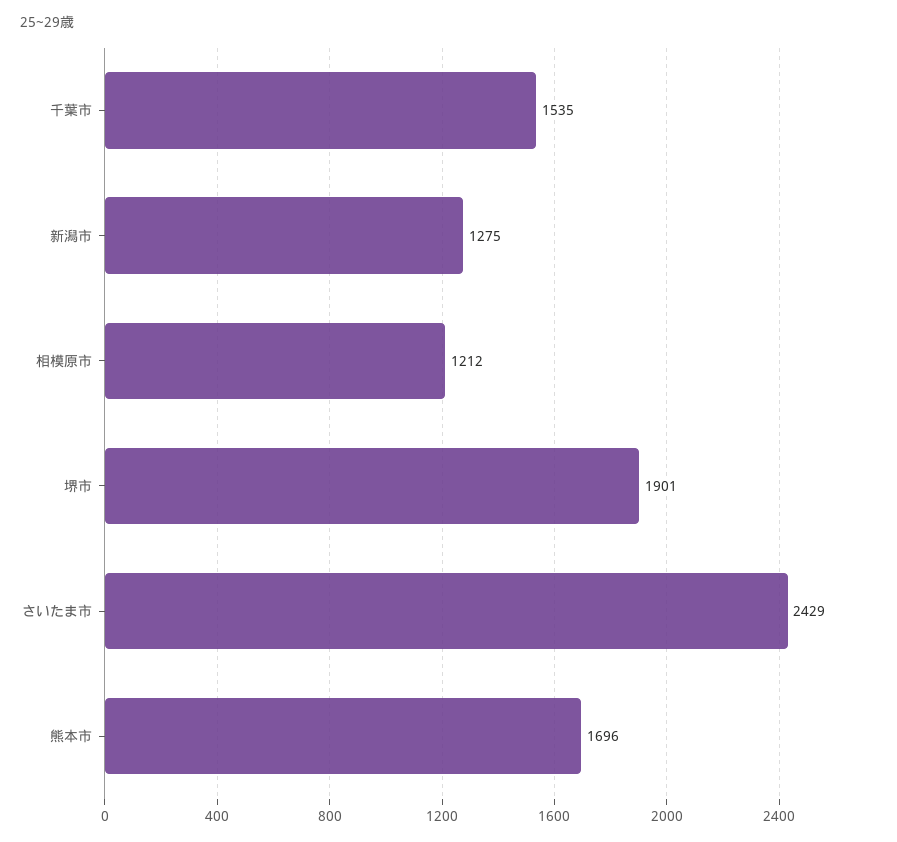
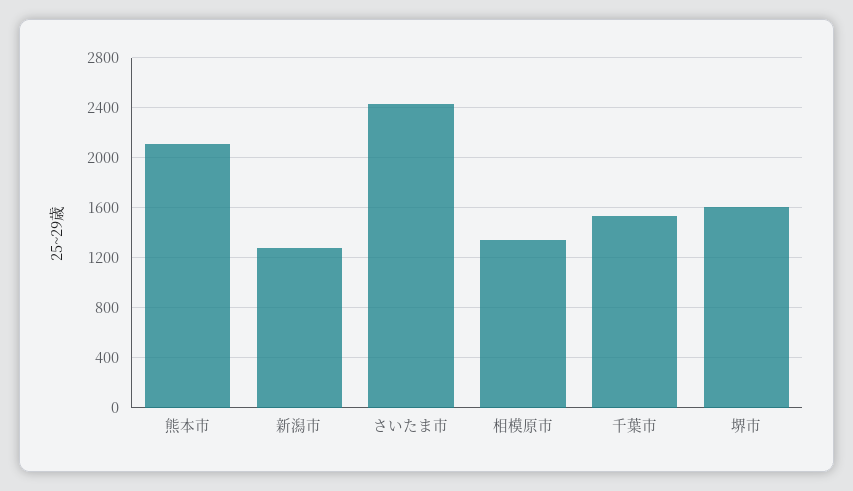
相模原市: 1212 -> 1350
堺市: 1901 -> 1600
熊本市: 1696 -> 2100

